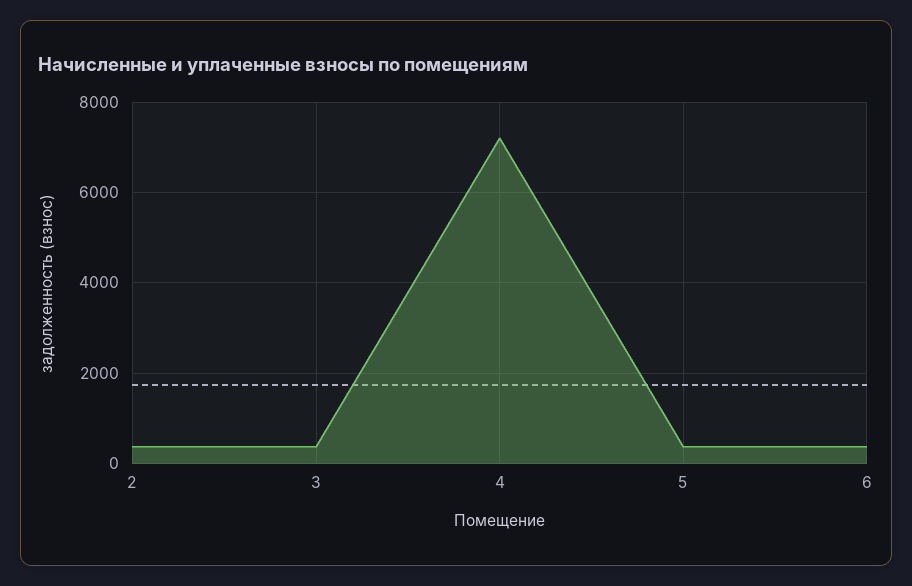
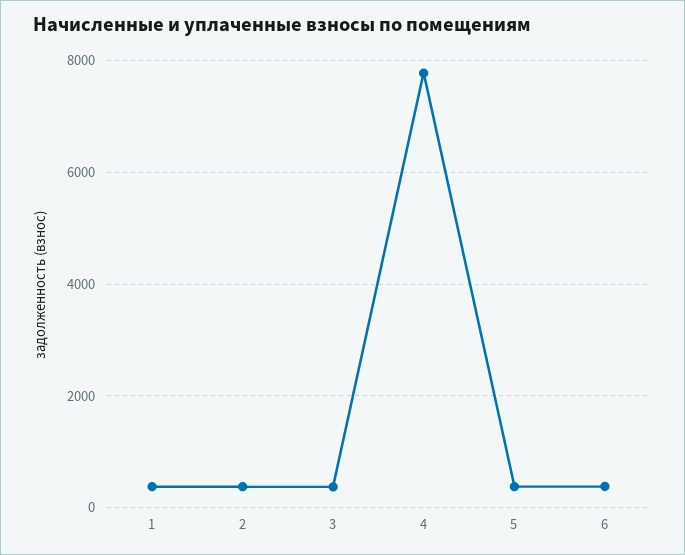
4: 7200 -> 7800
1: none -> 400

